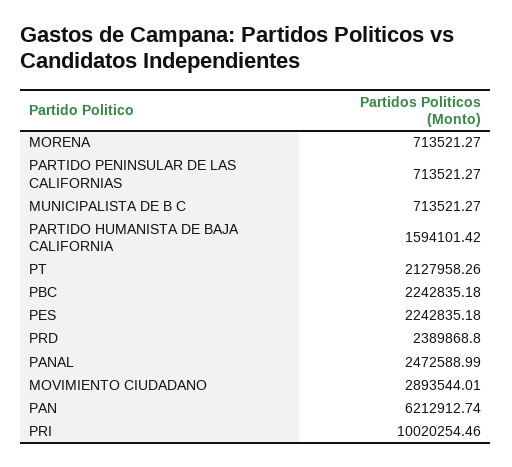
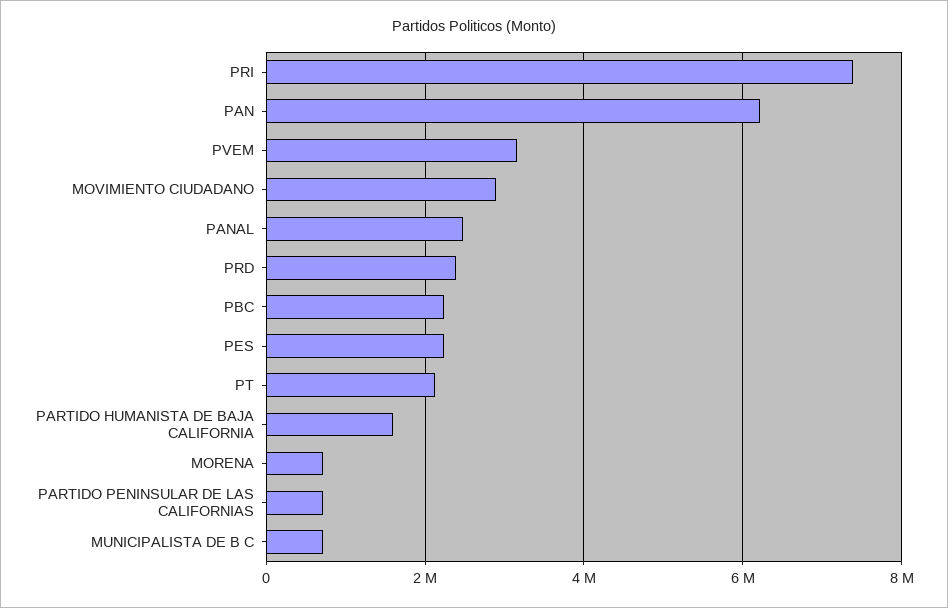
PRI: 10020254.46 -> 7400000
PVEM: none -> 3200000

